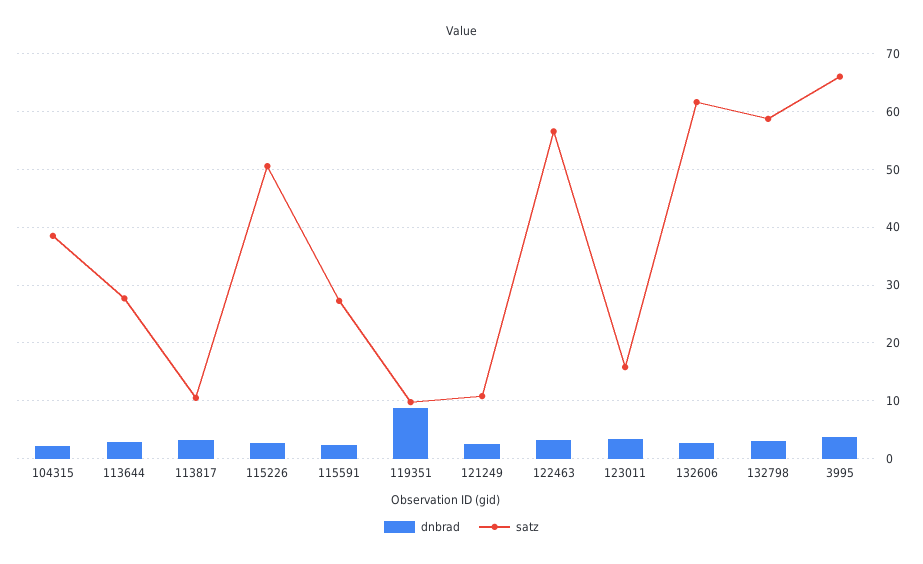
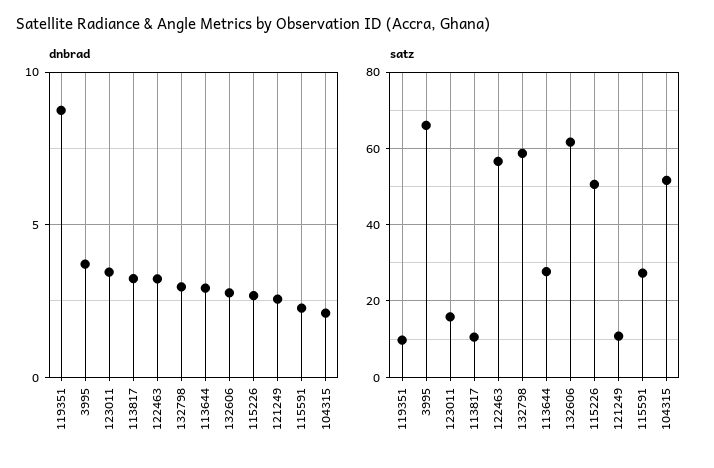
satz, 104315: 38 -> 52

